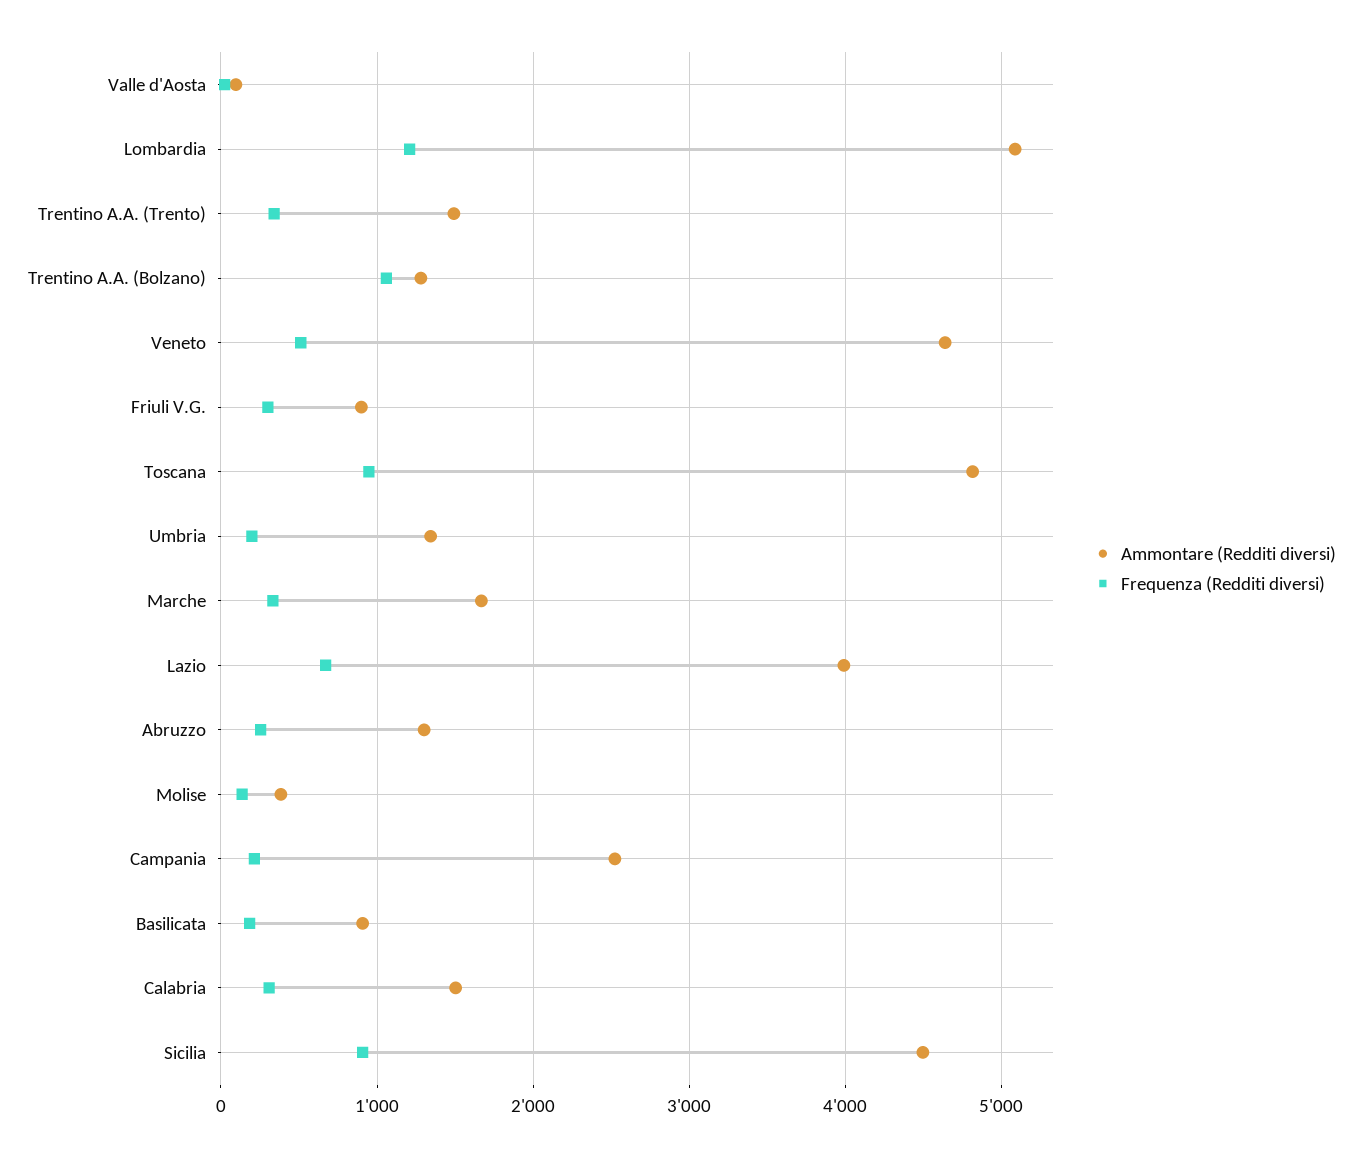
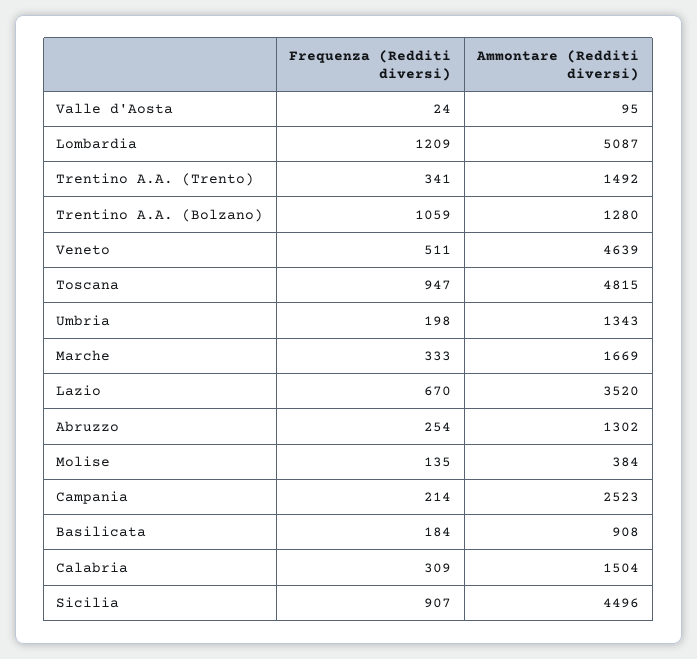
Ammontare (Redditi diversi), Friuli V.G.: 900 -> none
Frequenza (Redditi diversi), Friuli V.G.: 300 -> none
Ammontare (Redditi diversi), Lazio: 4000 -> 3520

